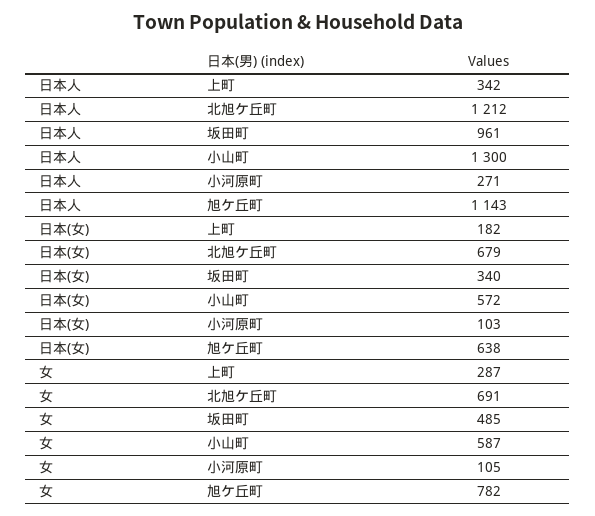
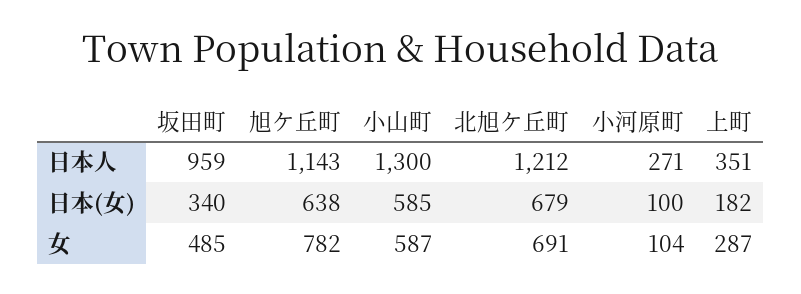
日本人, 上町: 342 -> 351
日本人, 坂田町: 961 -> 959
日本(女), 小山町: 572 -> 585
日本(女), 小河原町: 103 -> 100
女, 小河原町: 105 -> 104

